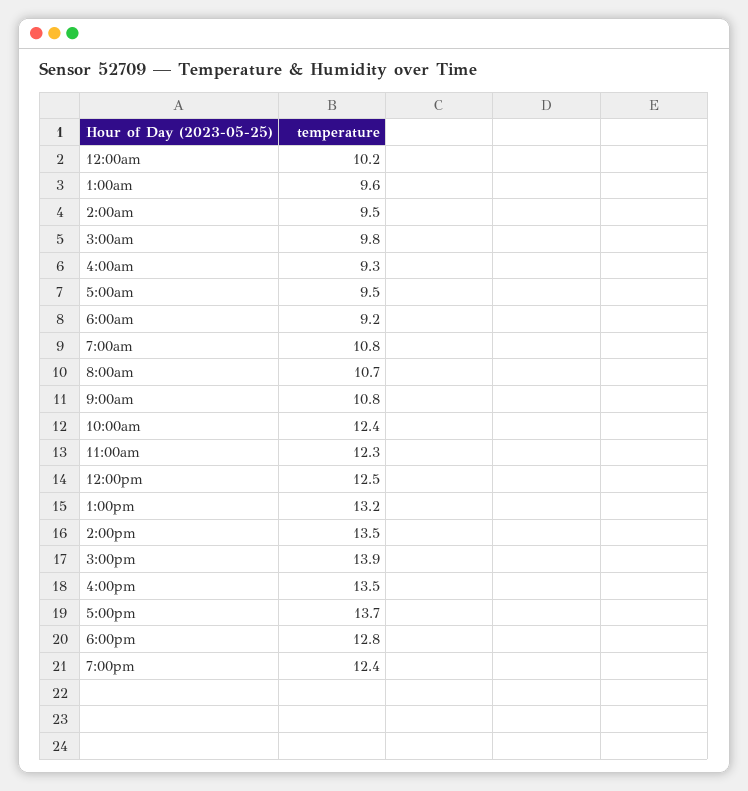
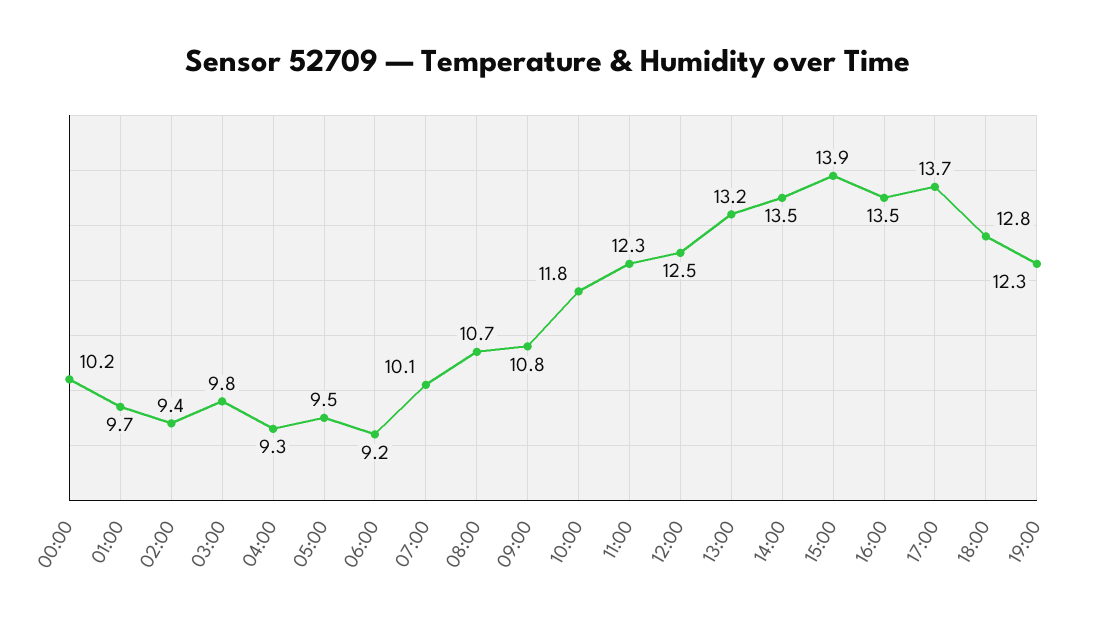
1:00am: 9.6 -> 9.7
2:00am: 9.5 -> 9.4
7:00am: 10.8 -> 10.1
10:00am: 12.4 -> 11.8
7:00pm: 12.4 -> 12.3

